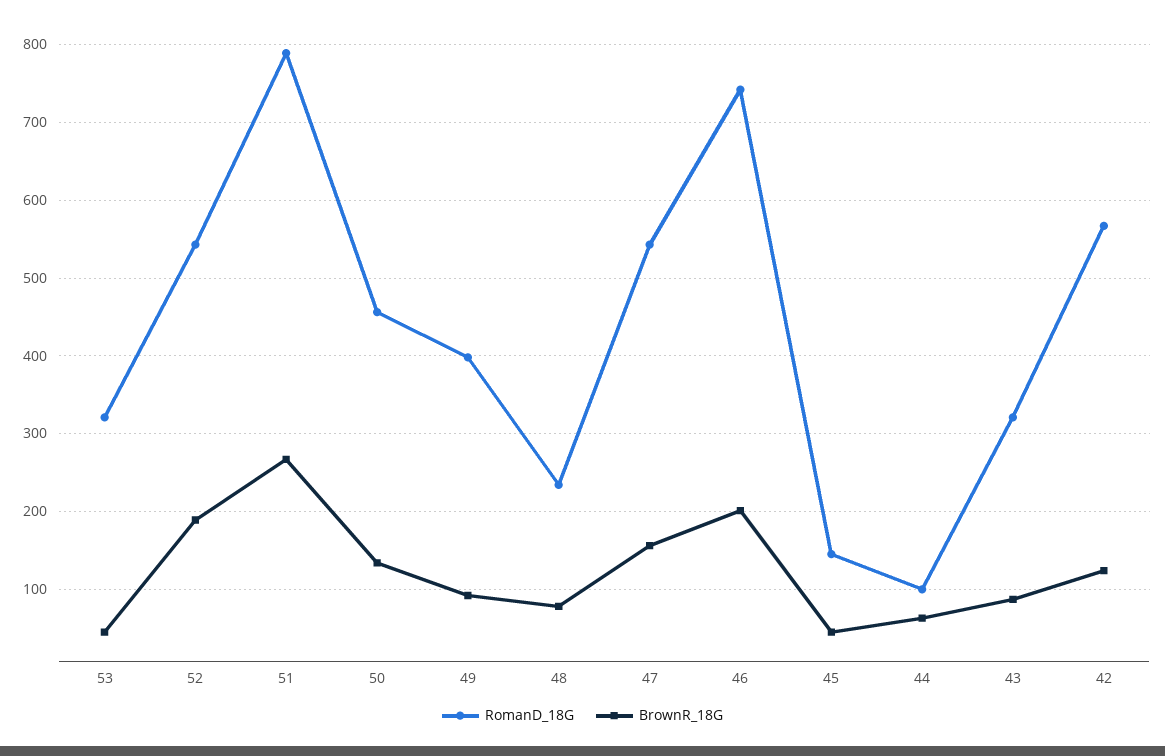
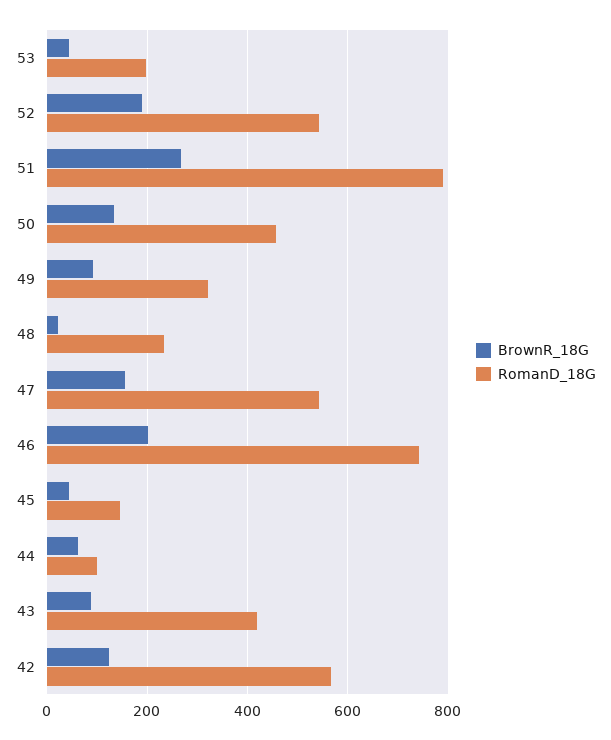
RomanD_18G, 53: 320 -> 200
RomanD_18G, 49: 400 -> 320
BrownR_18G, 48: 80 -> 20
RomanD_18G, 43: 320 -> 420

